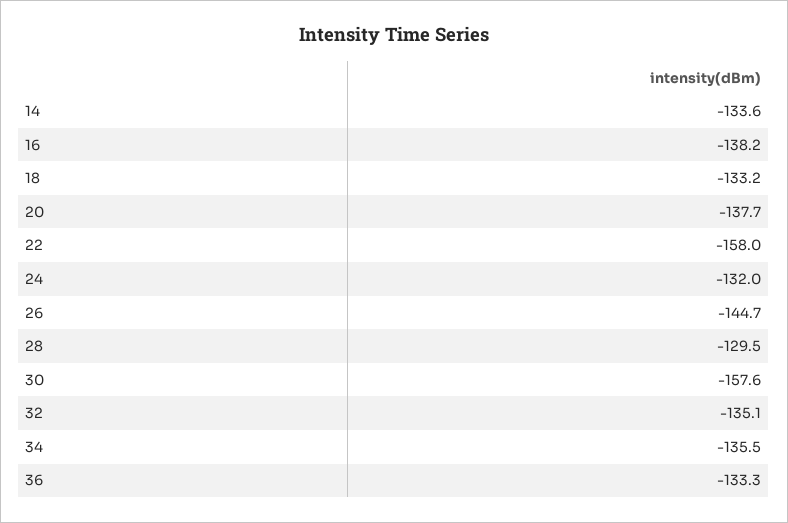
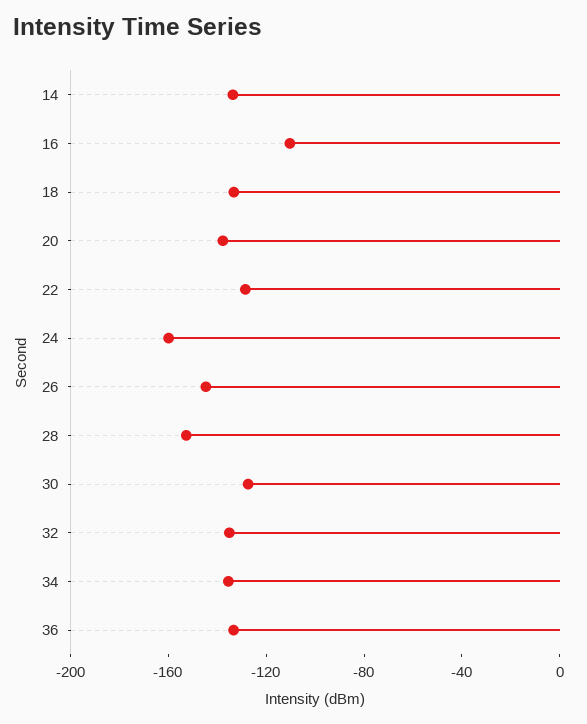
16: -138.2 -> -110
22: -158 -> -130
24: -132 -> -160
28: -129.5 -> -150
30: -157.6 -> -130

